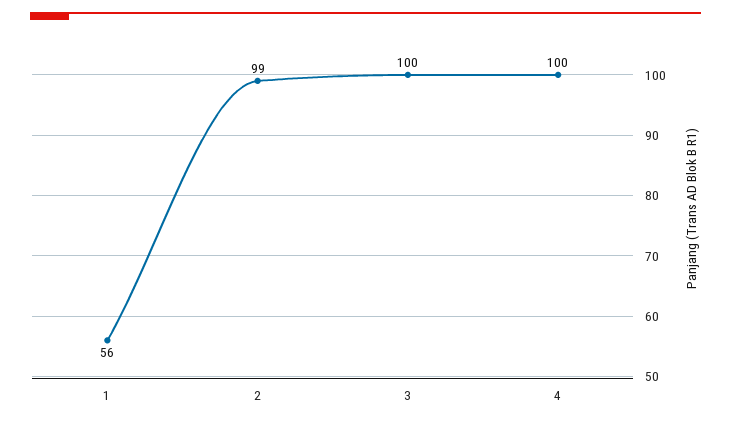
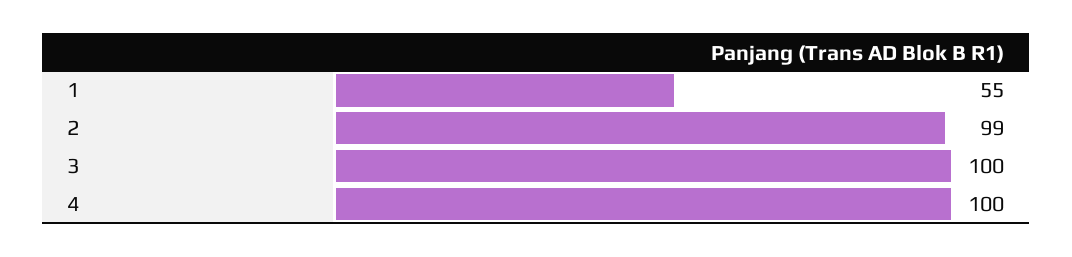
1: 56 -> 55

